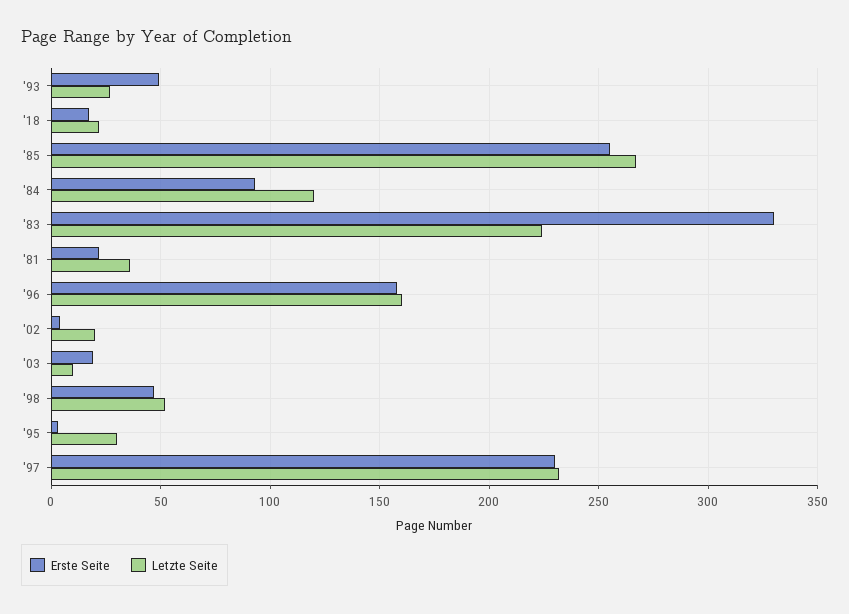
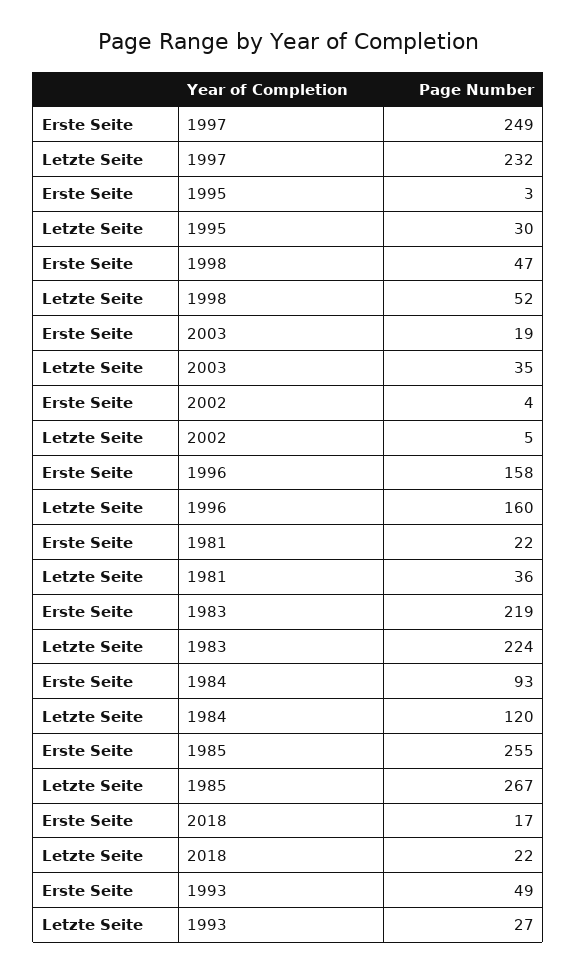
Erste Seite, '83: 330 -> 219
Letzte Seite, '02: 20 -> 5
Letzte Seite, '03: 10 -> 35
Erste Seite, '97: 230 -> 249

